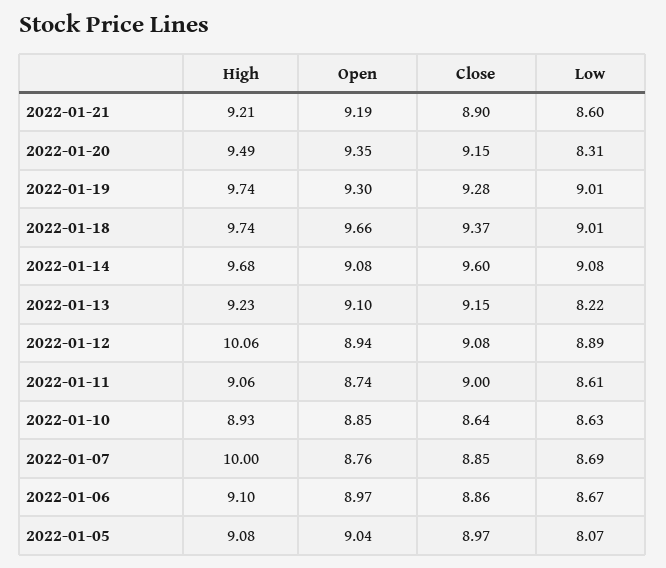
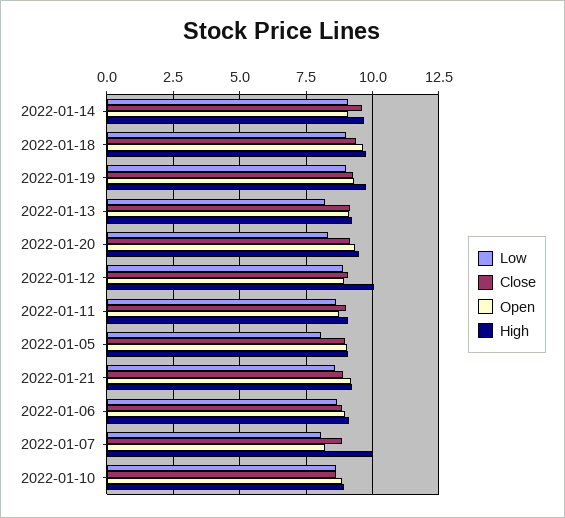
Open, 2022-01-07: 8.76 -> 8.25
Low, 2022-01-07: 8.69 -> 8

